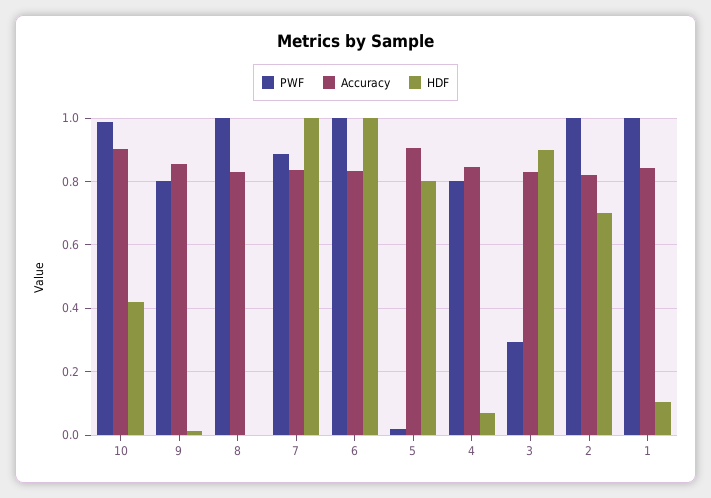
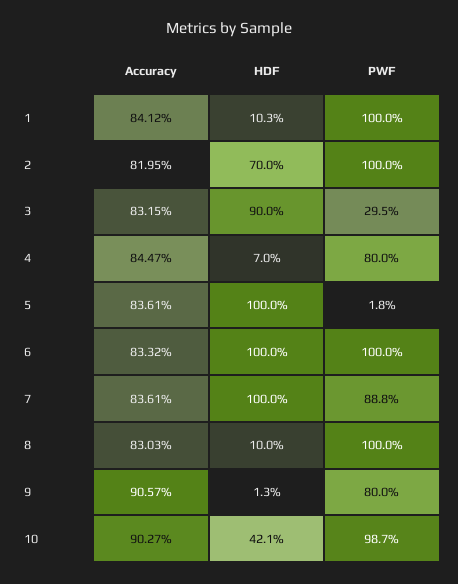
Accuracy, 9: 0.86 -> 0.9057
HDF, 8: 0 -> 0.1
Accuracy, 5: 0.9 -> 0.8361
HDF, 5: 0.8 -> 1

